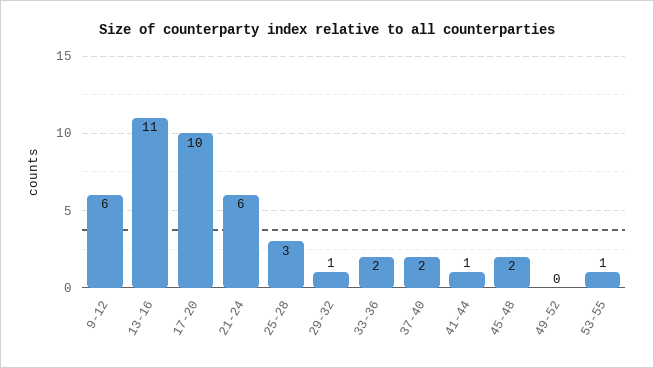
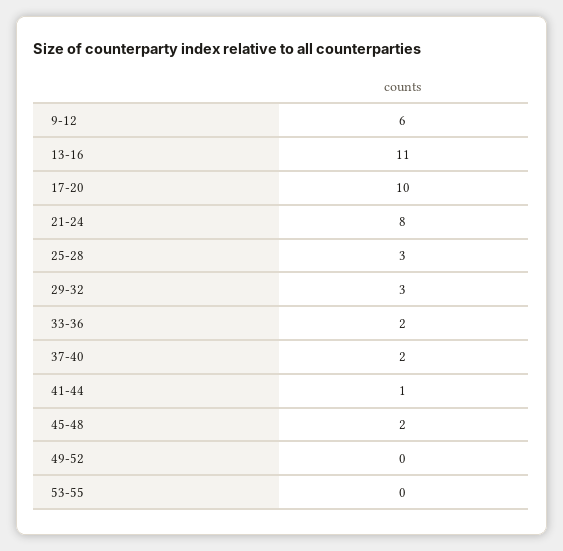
21-24: 6 -> 8
29-32: 1 -> 3
53-55: 1 -> 0

